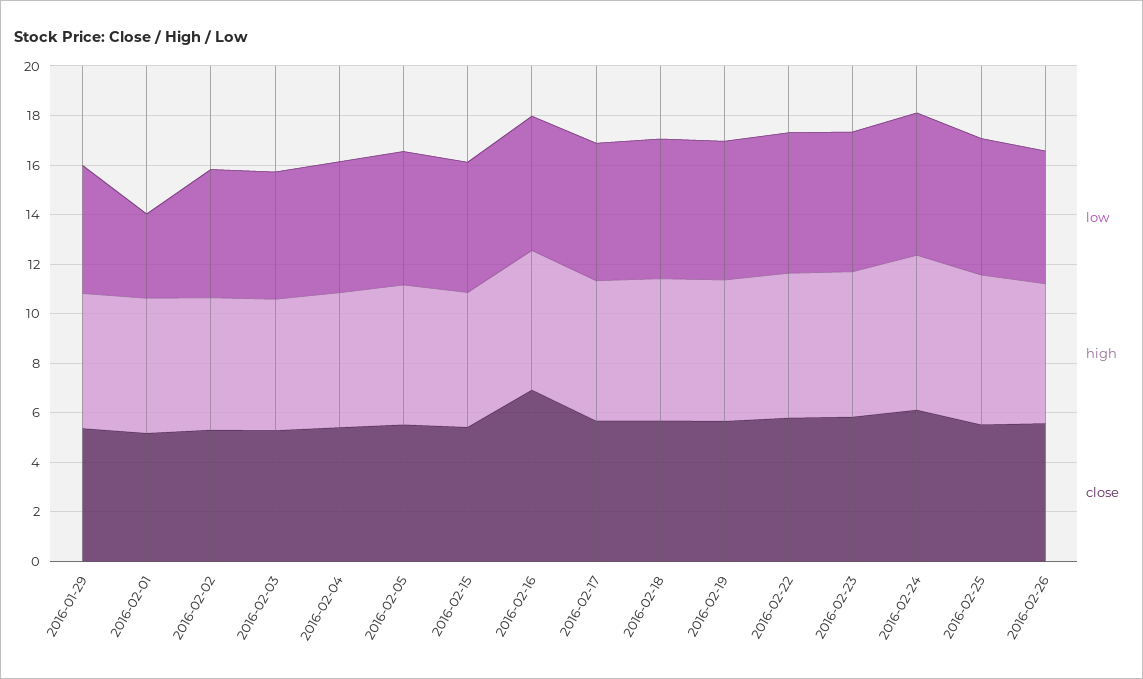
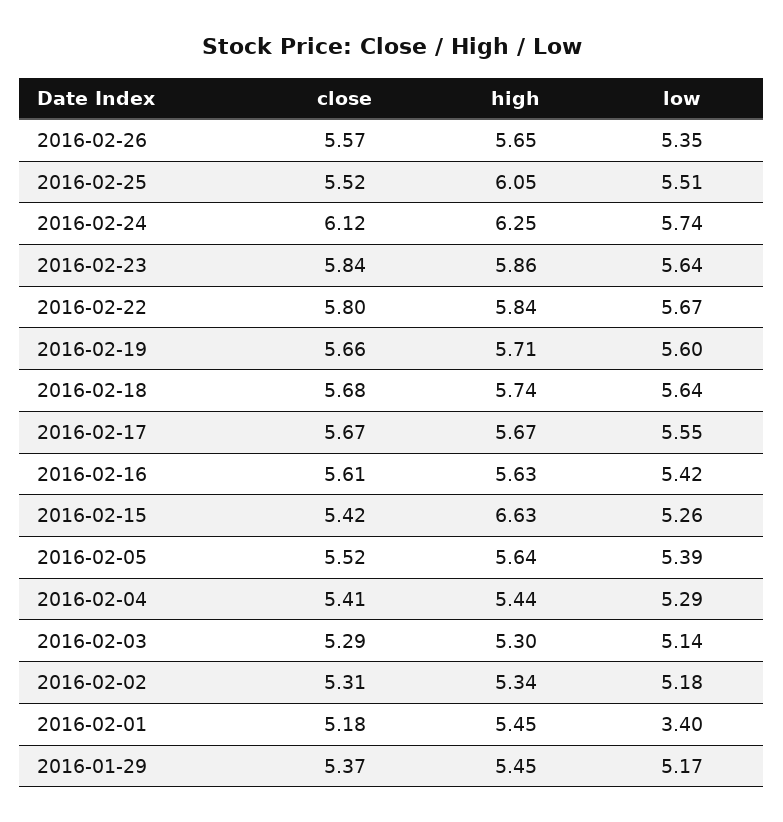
high, 2016-02-15: 5.5 -> 6.63
close, 2016-02-16: 7 -> 5.61

